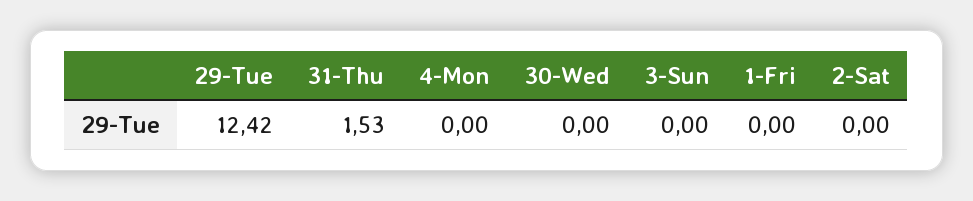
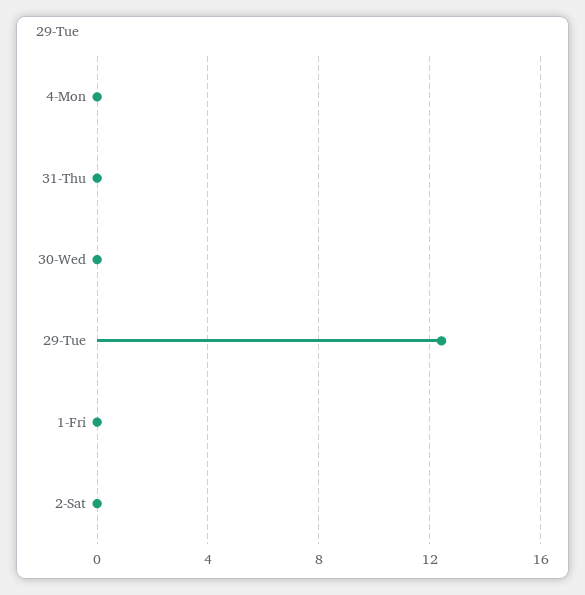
31-Thu: 1.53 -> 0
3-Sun: 0 -> none

